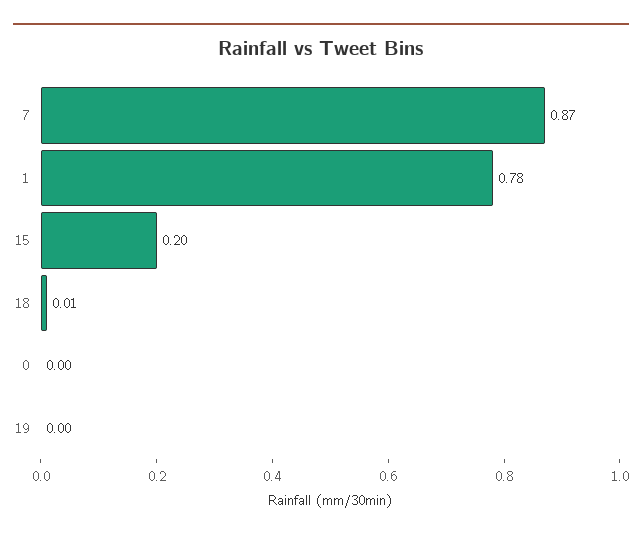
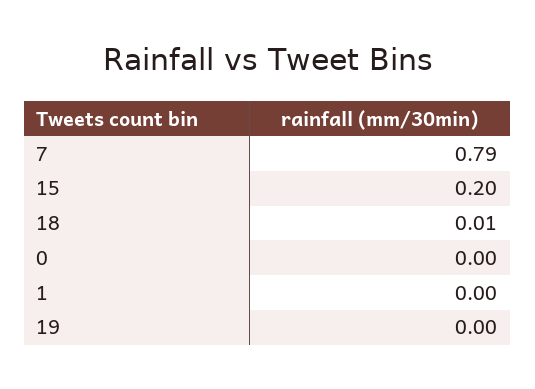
7: 0.87 -> 0.79
1: 0.78 -> 0

